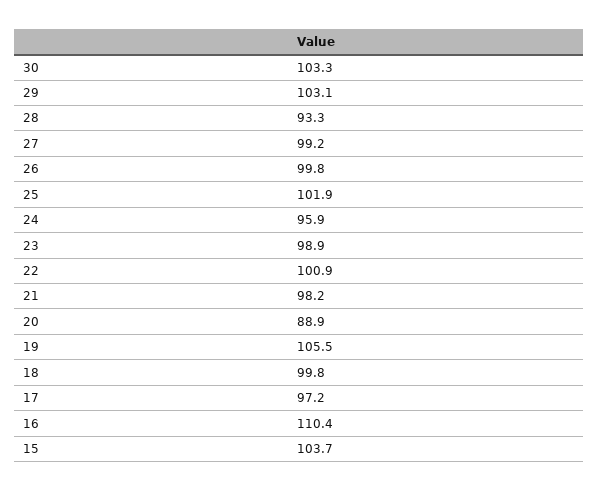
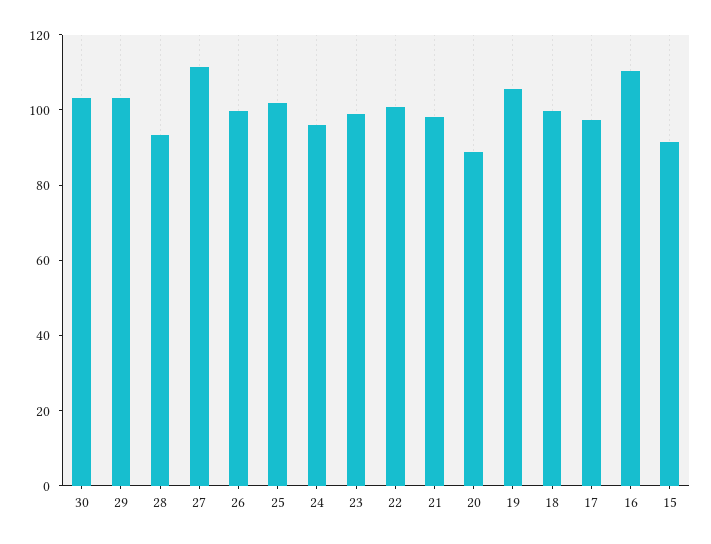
27: 99.2 -> 110
15: 103.7 -> 90

